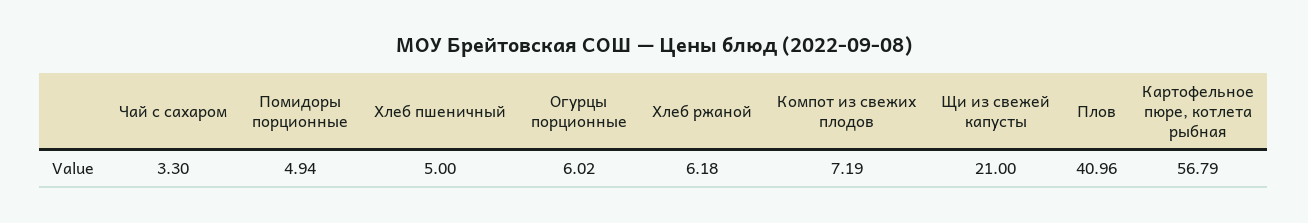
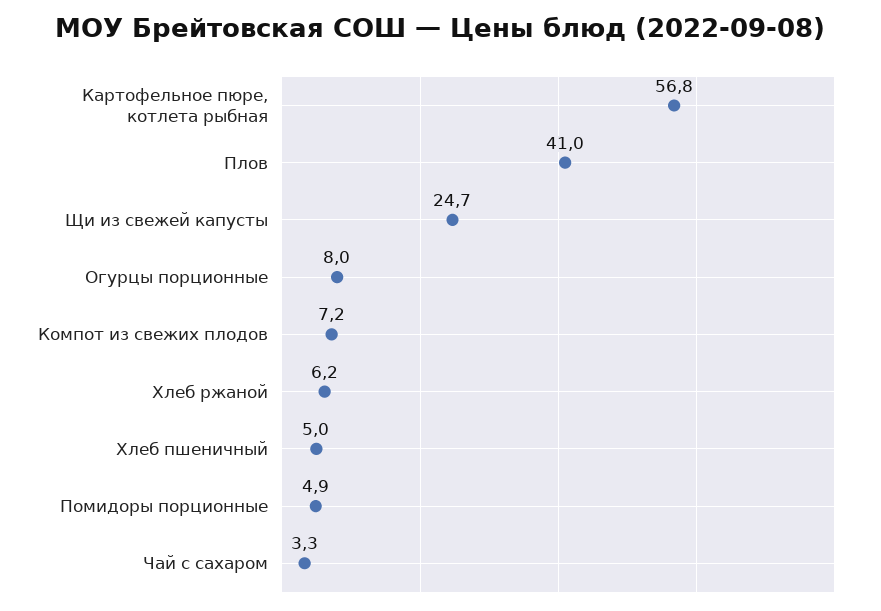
Огурцы порционные: 6.02 -> 8
Щи из свежей капусты: 21 -> 24.7

